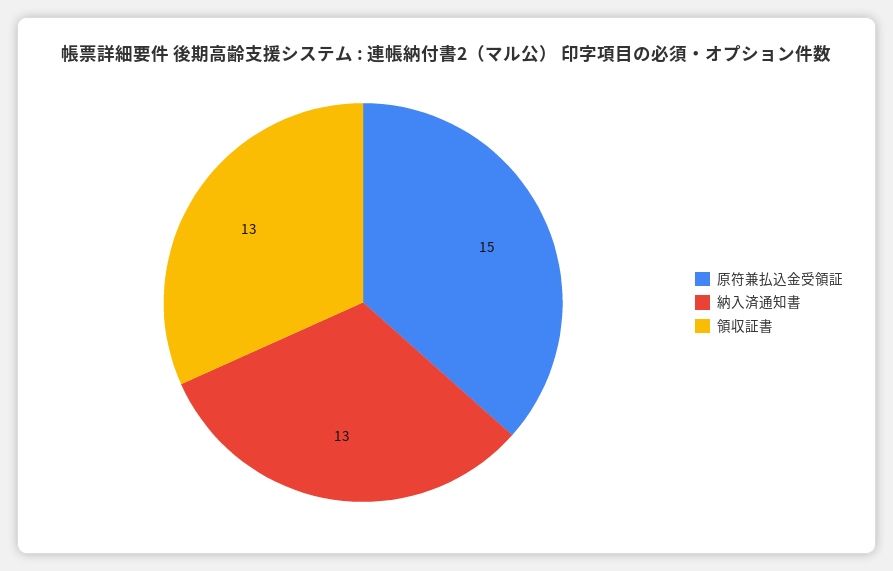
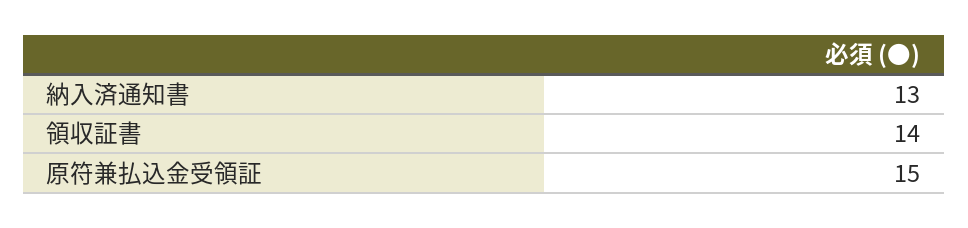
領収証書: 13 -> 14

